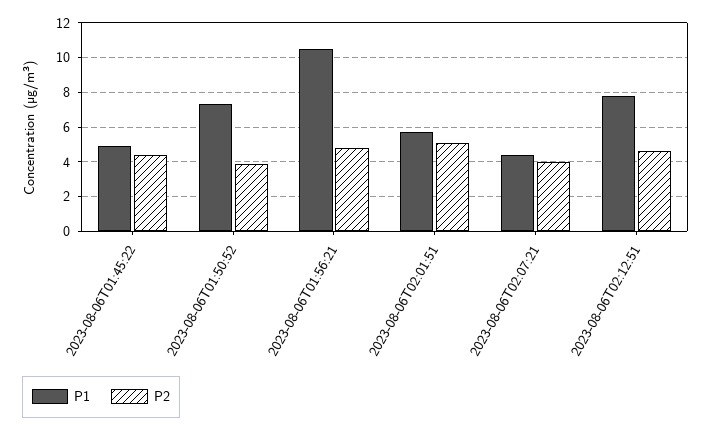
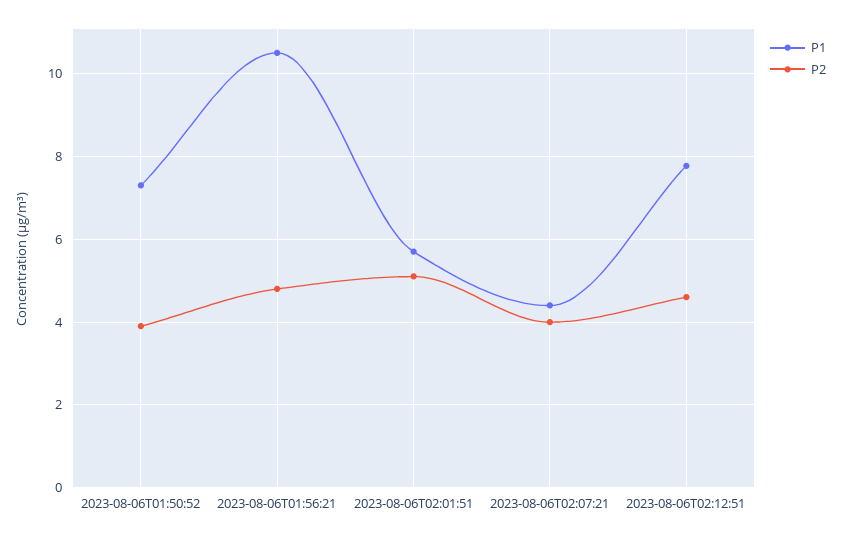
P1, 2023-08-06T01:45:22: 5 -> none
P2, 2023-08-06T01:45:22: 4.5 -> none

